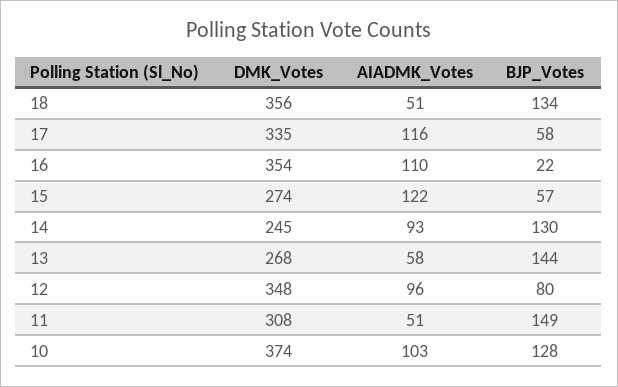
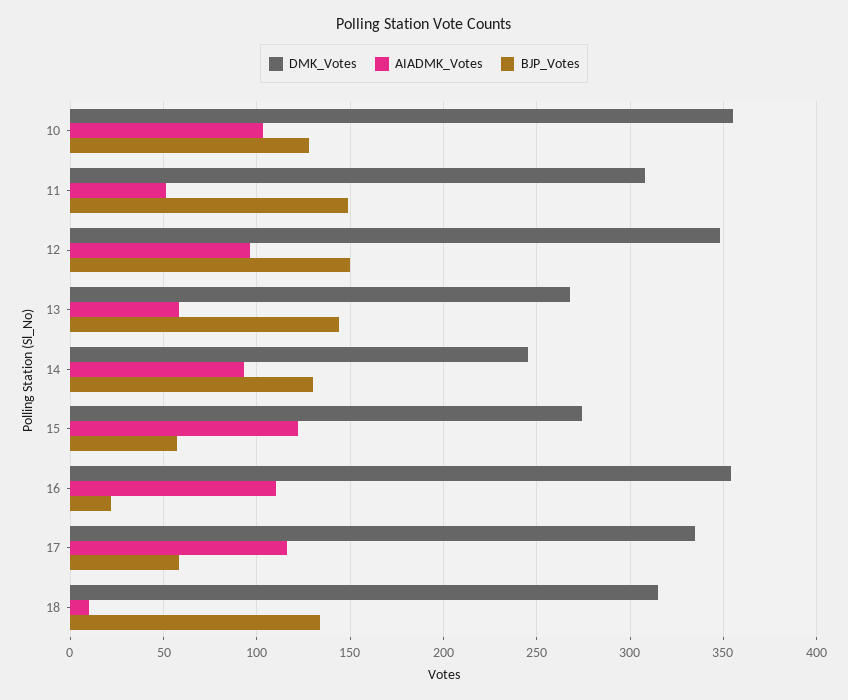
DMK_Votes, 18: 356 -> 315
AIADMK_Votes, 18: 51 -> 10
BJP_Votes, 12: 80 -> 150
DMK_Votes, 10: 374 -> 355

